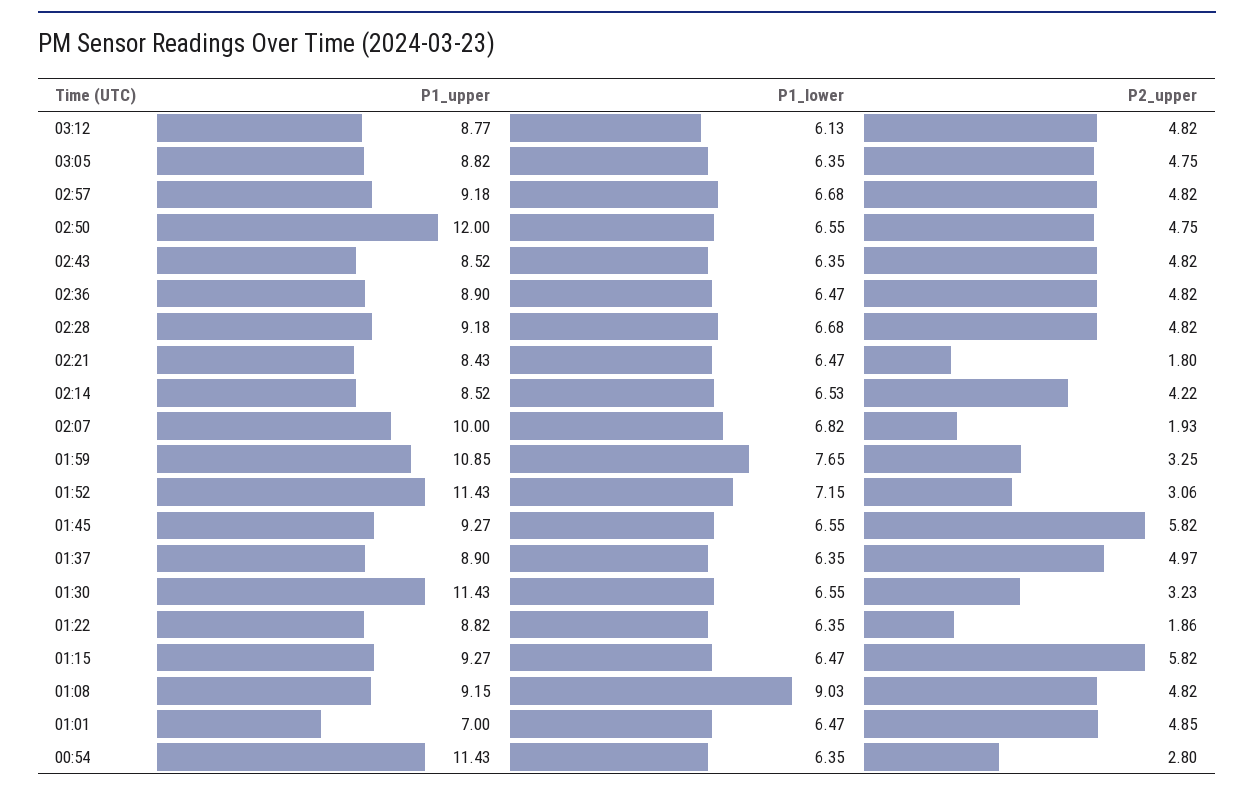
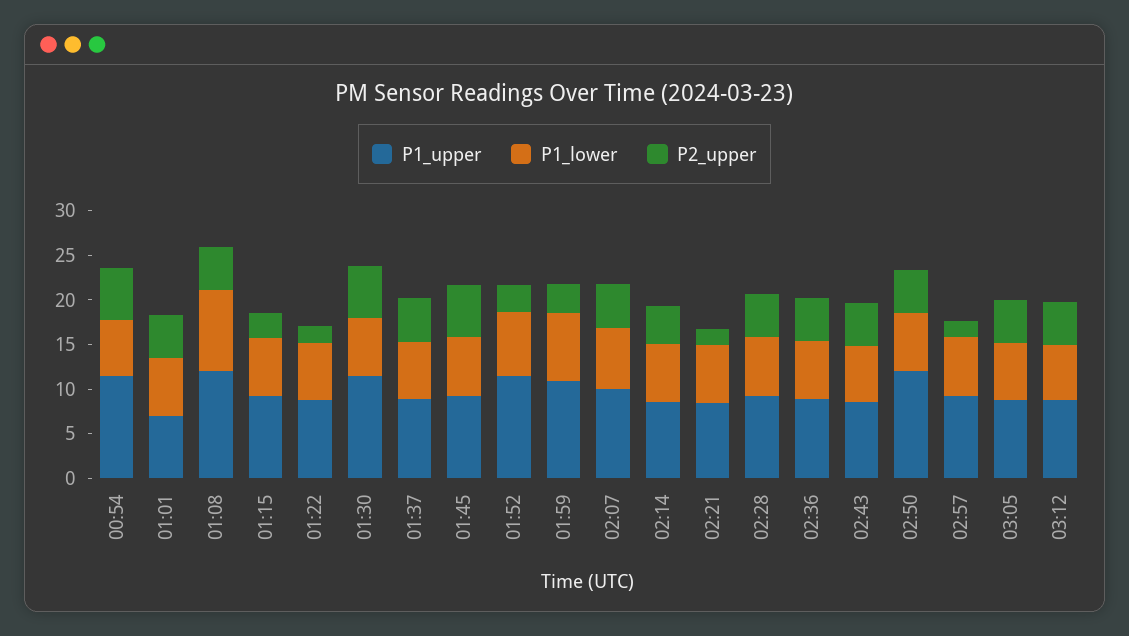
P2_upper, 02:57: 4.82 -> 2
P2_upper, 02:07: 1.93 -> 5
P2_upper, 01:30: 3.23 -> 6
P2_upper, 01:15: 5.82 -> 3
P1_upper, 01:08: 9.15 -> 12
P2_upper, 00:54: 2.8 -> 6

